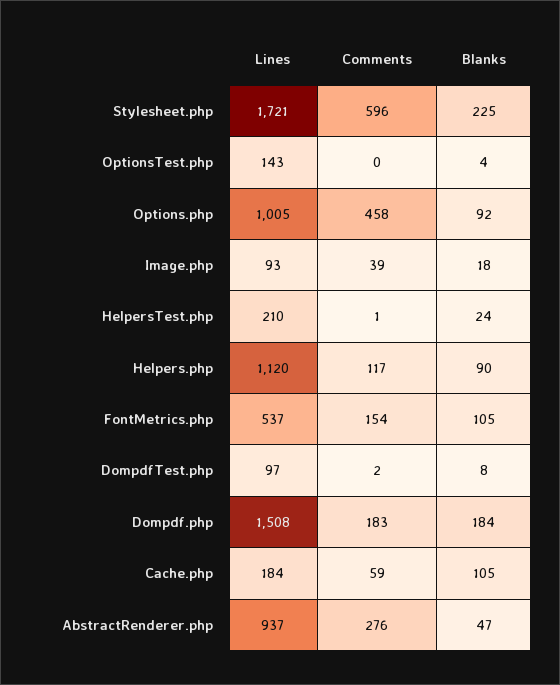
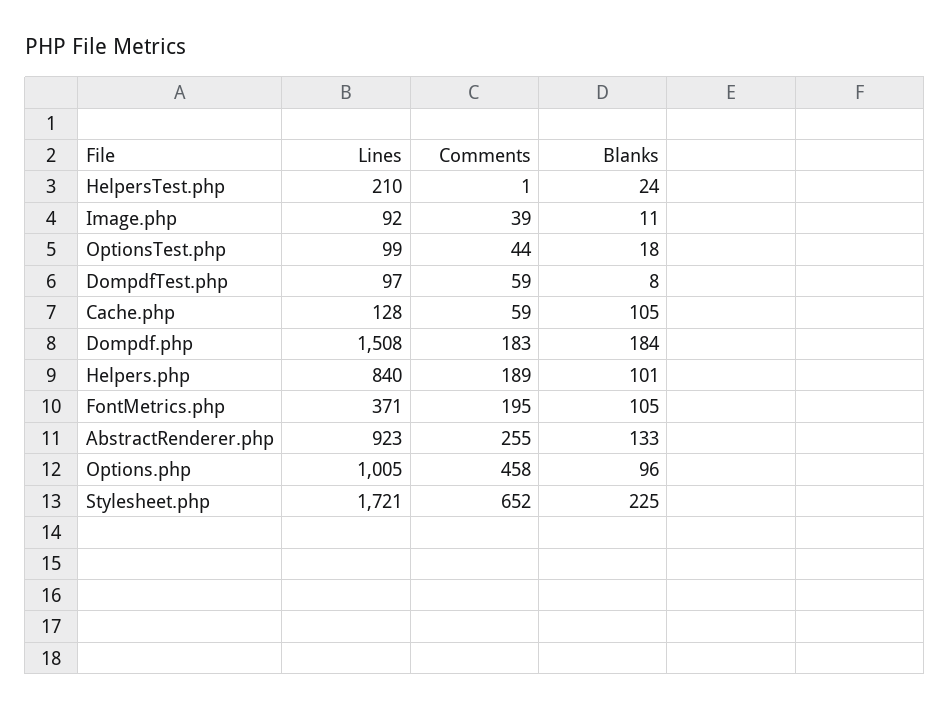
Comments, Stylesheet.php: 596 -> 652
Lines, OptionsTest.php: 143 -> 99
Comments, OptionsTest.php: 0 -> 44
Blanks, OptionsTest.php: 4 -> 18
Blanks, Options.php: 92 -> 96
Lines, Image.php: 93 -> 92
Blanks, Image.php: 18 -> 11
Lines, Helpers.php: 1120 -> 840
Comments, Helpers.php: 117 -> 189
Blanks, Helpers.php: 90 -> 101
Lines, FontMetrics.php: 537 -> 371
Comments, FontMetrics.php: 154 -> 195
Comments, DompdfTest.php: 2 -> 59
Lines, Cache.php: 184 -> 128
Lines, AbstractRenderer.php: 937 -> 923
Comments, AbstractRenderer.php: 276 -> 255
Blanks, AbstractRenderer.php: 47 -> 133

